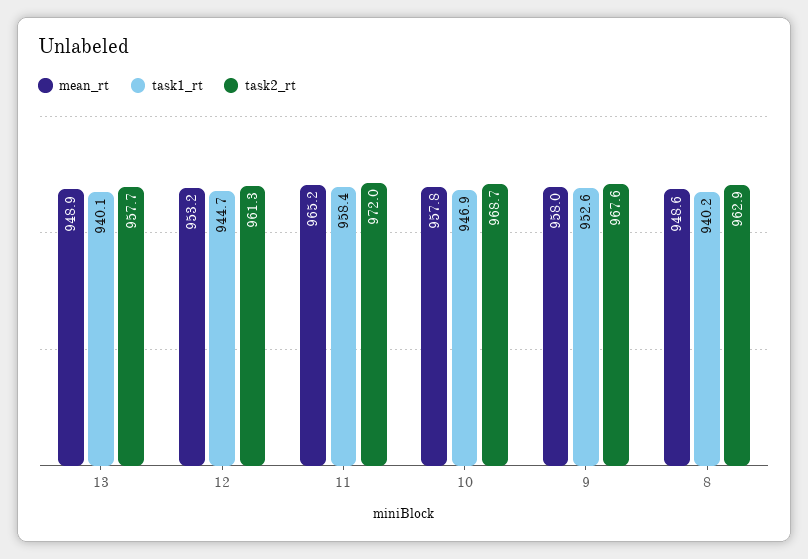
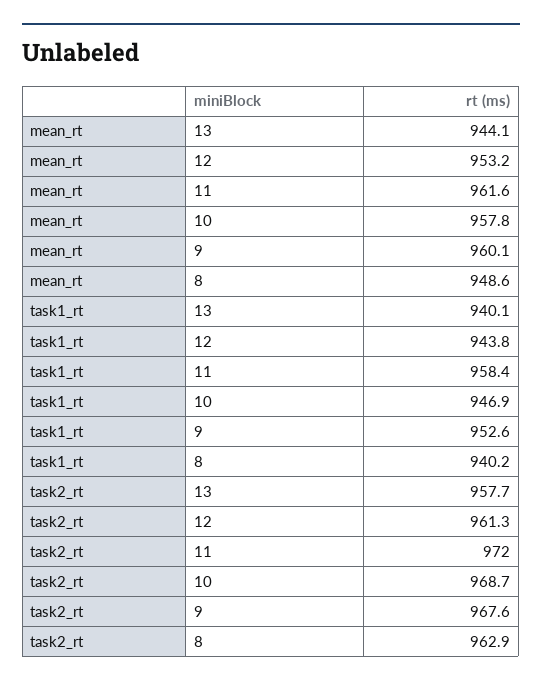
mean_rt, 13: 948.9 -> 944.1
task1_rt, 12: 944.7 -> 943.8
mean_rt, 11: 965.2 -> 961.6
mean_rt, 9: 958 -> 960.1

